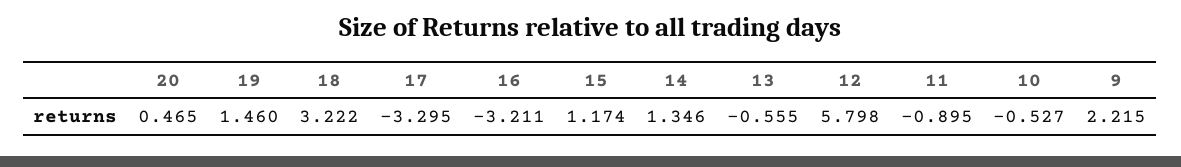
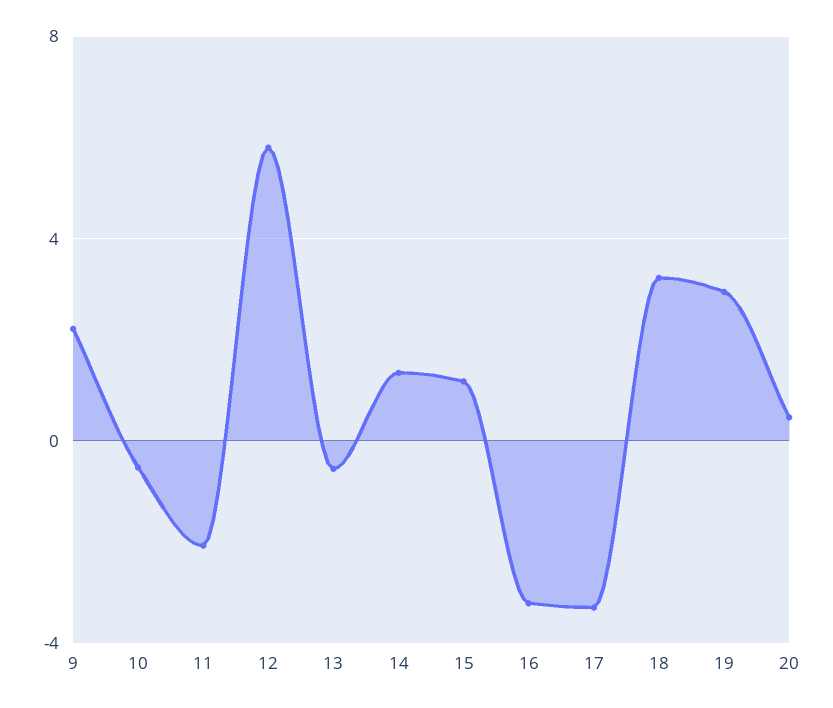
19: 1.46 -> 3
11: -0.895 -> -2

